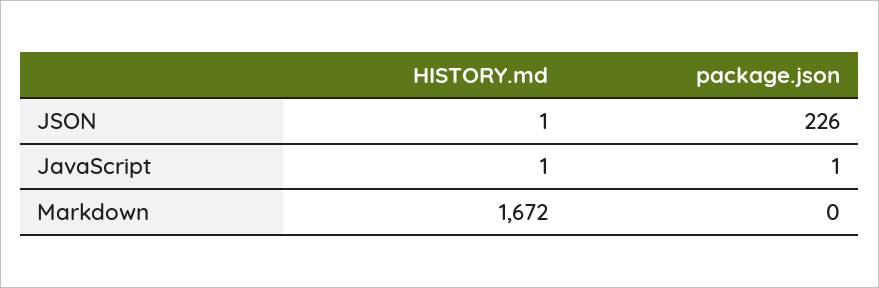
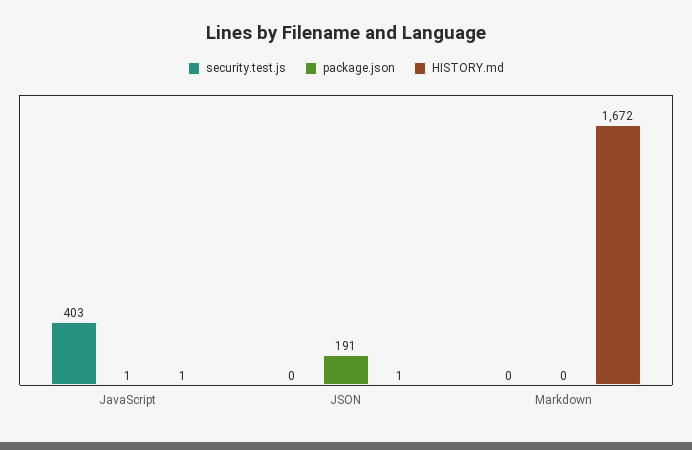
package.json, JSON: 226 -> 191
security.test.js, JavaScript: none -> 403
security.test.js, JSON: none -> 0
security.test.js, Markdown: none -> 0

